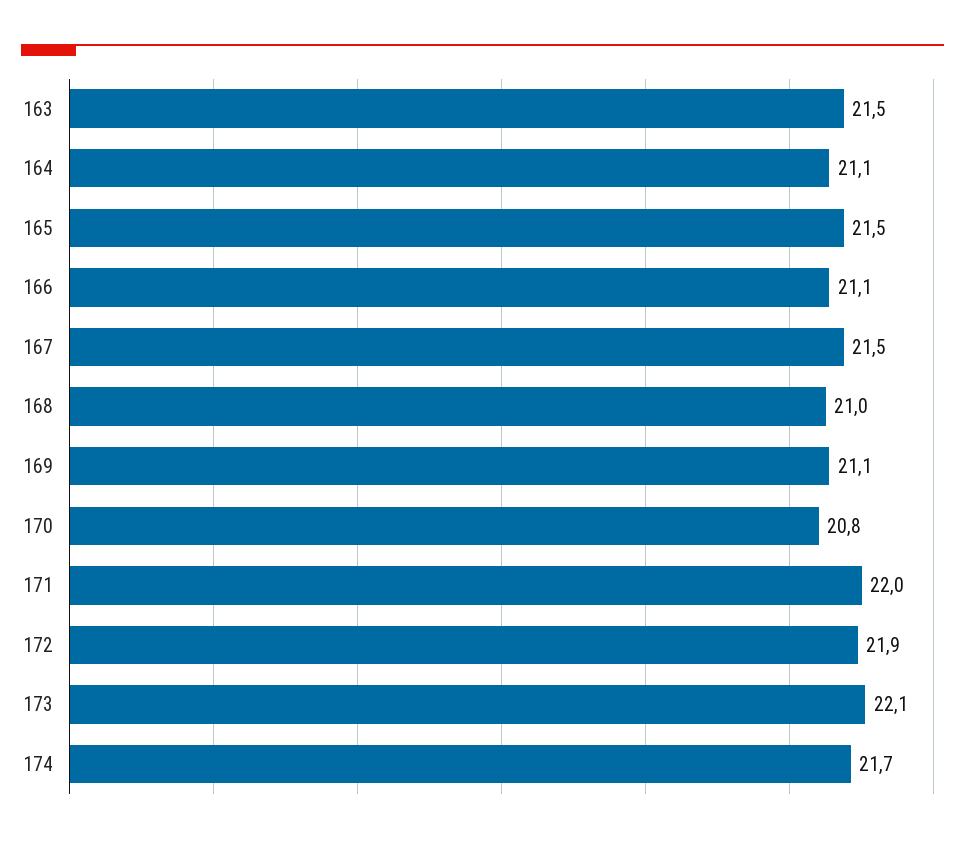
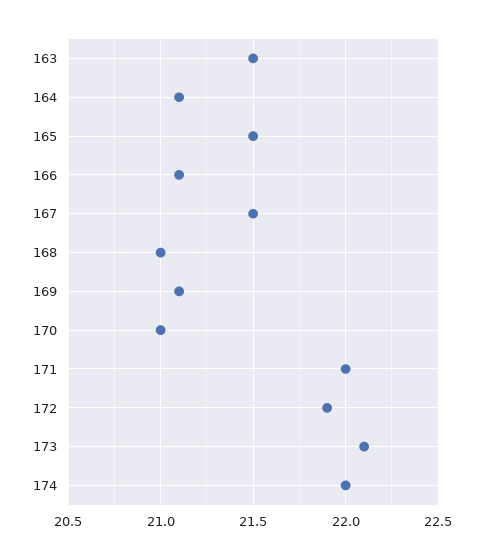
170: 20.8 -> 21
174: 21.7 -> 22

